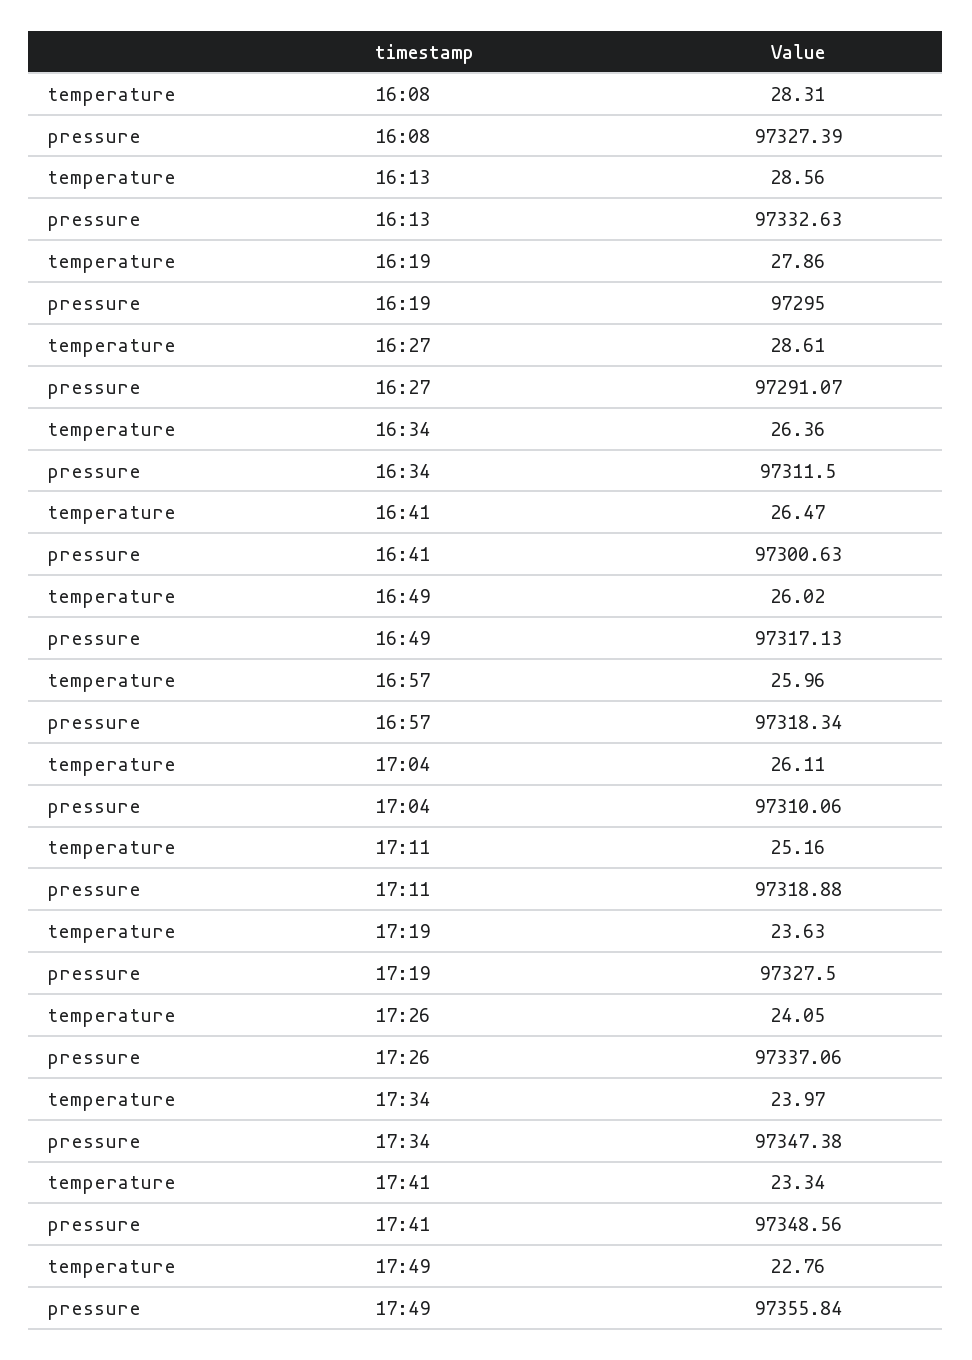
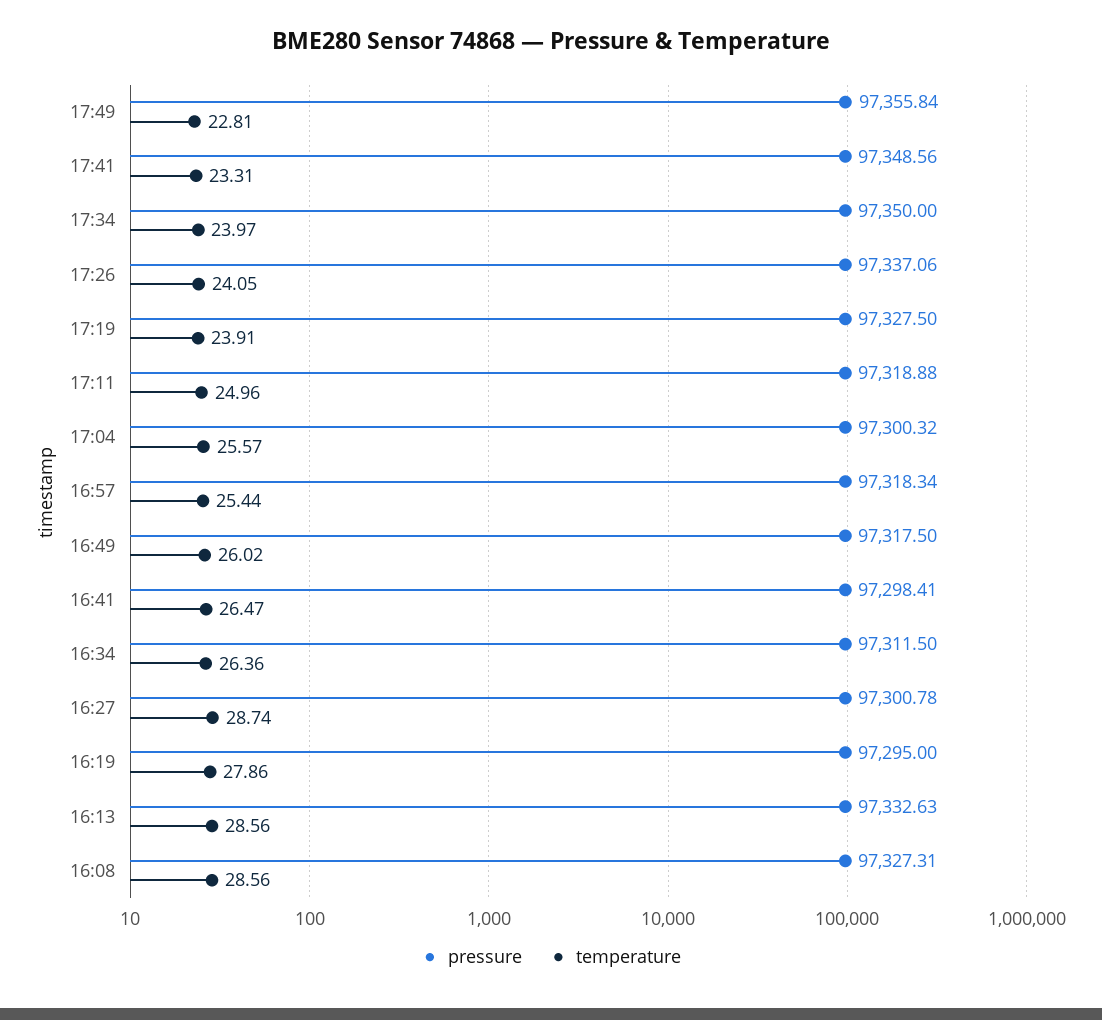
temperature, 16:08: 28.31 -> 28.56
pressure, 16:08: 97327.39 -> 97327.31
temperature, 16:27: 28.61 -> 28.74
pressure, 16:27: 97291.07 -> 97300.78
pressure, 16:41: 97300.63 -> 97298.41
pressure, 16:49: 97317.13 -> 97317.5
temperature, 16:57: 25.96 -> 25.44
temperature, 17:04: 26.11 -> 25.57
pressure, 17:04: 97310.06 -> 97300.32
temperature, 17:11: 25.16 -> 24.96
temperature, 17:19: 23.63 -> 23.91
pressure, 17:34: 97347.38 -> 97350
temperature, 17:41: 23.34 -> 23.31
temperature, 17:49: 22.76 -> 22.81

